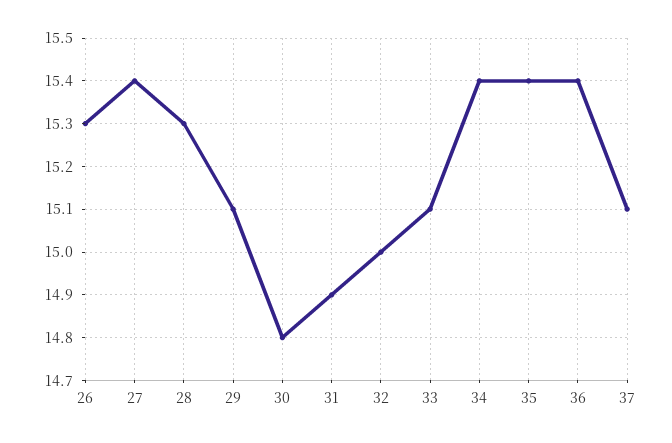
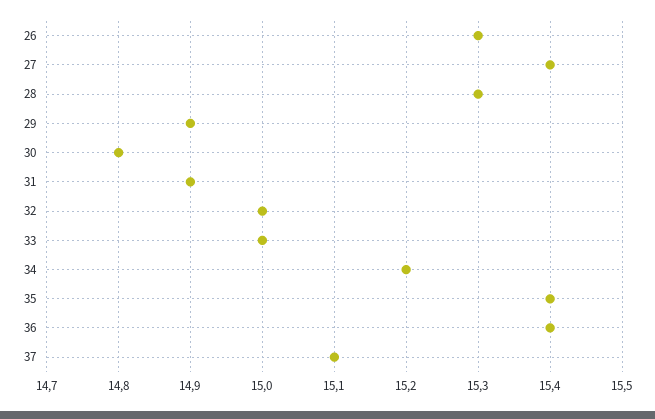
29: 15.1 -> 14.9
33: 15.1 -> 15
34: 15.4 -> 15.2

